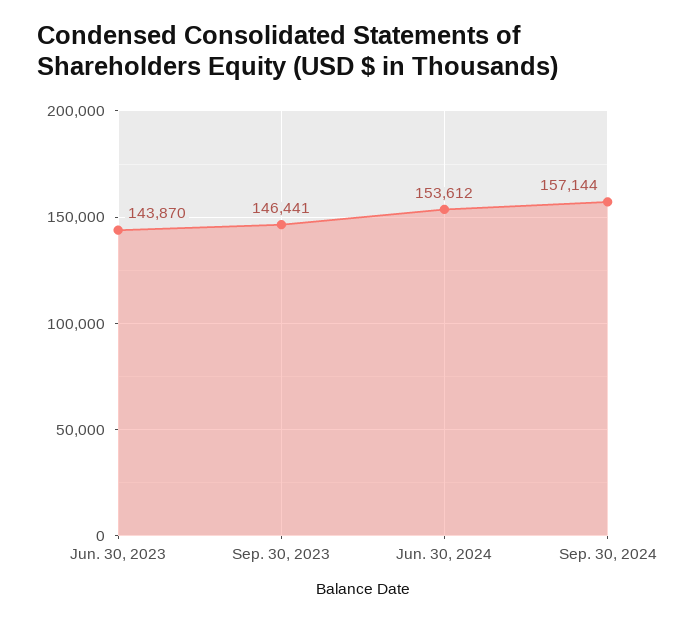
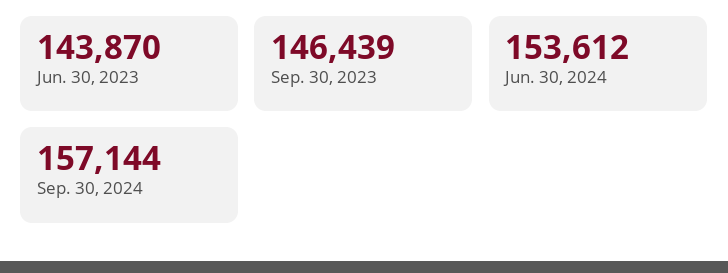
Sep. 30, 2023: 146441 -> 146439

